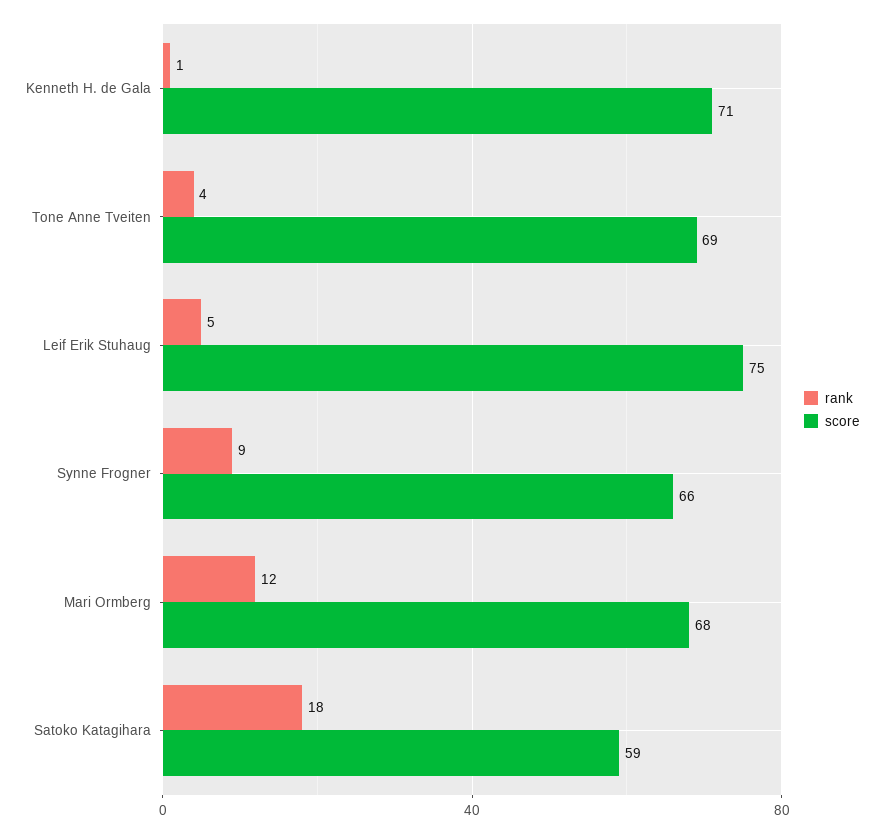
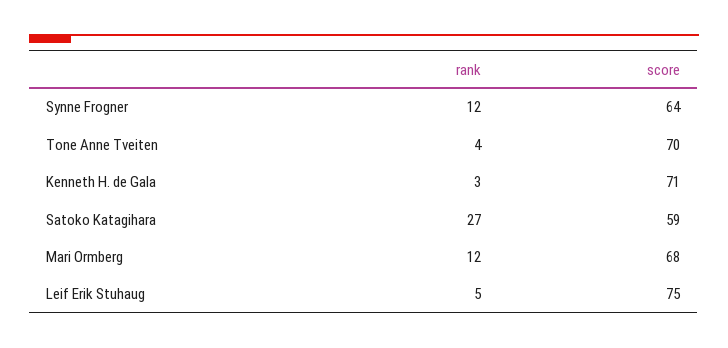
rank, Kenneth H. de Gala: 1 -> 3
score, Tone Anne Tveiten: 69 -> 70
rank, Synne Frogner: 9 -> 12
score, Synne Frogner: 66 -> 64
rank, Satoko Katagihara: 18 -> 27

